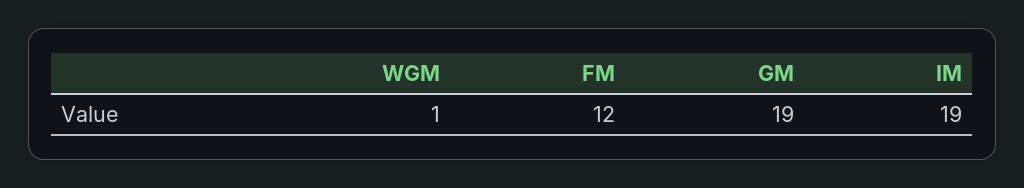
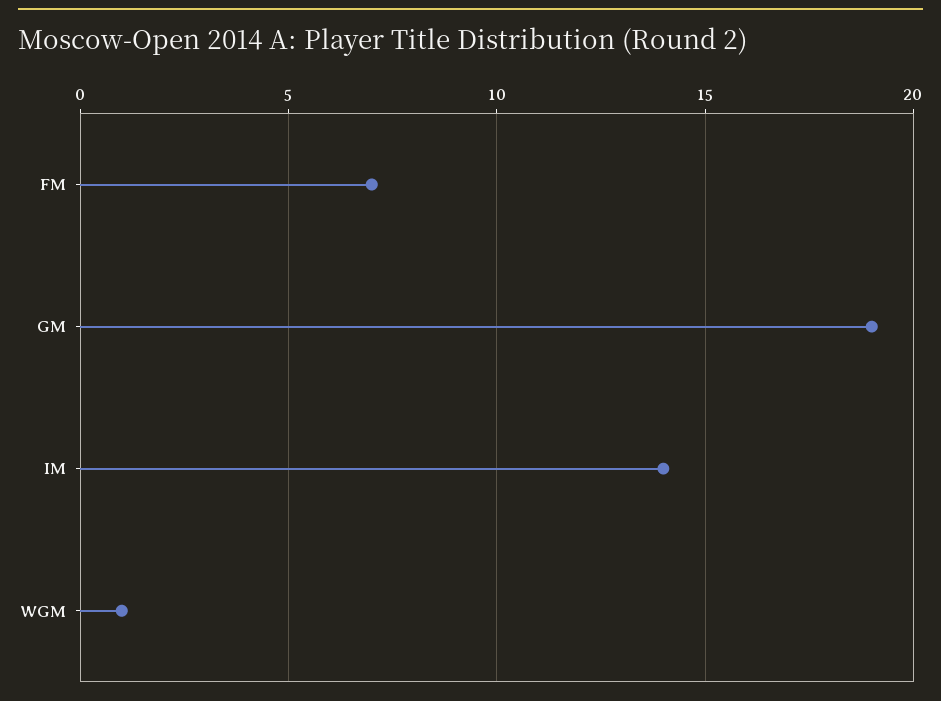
FM: 12 -> 7
IM: 19 -> 14

